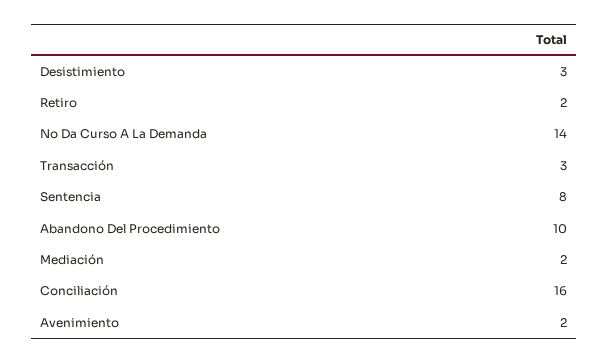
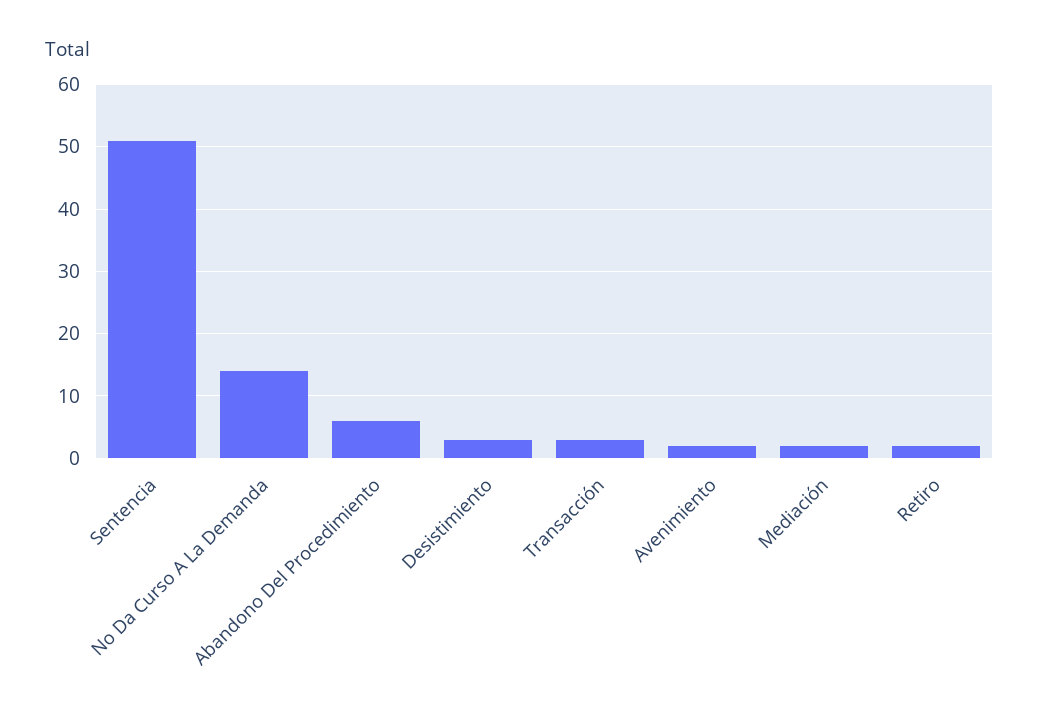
Sentencia: 8 -> 51
Abandono Del Procedimiento: 10 -> 6
Conciliación: 16 -> none

